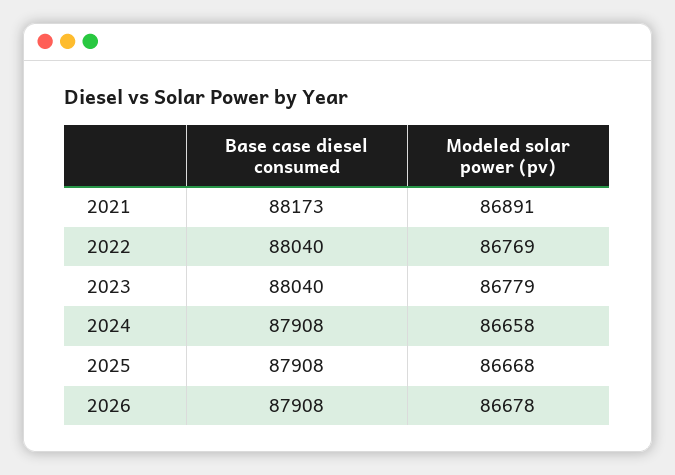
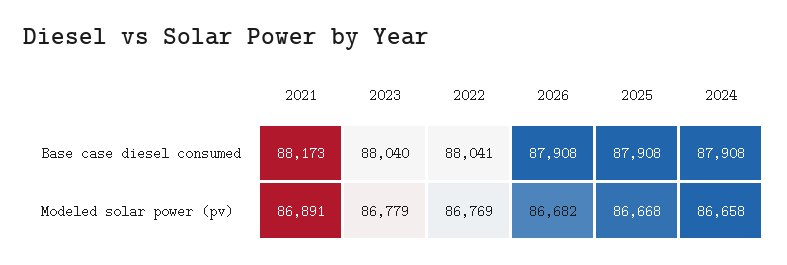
Base case diesel consumed, 2022: 88040 -> 88041
Modeled solar power (pv), 2026: 86678 -> 86682

